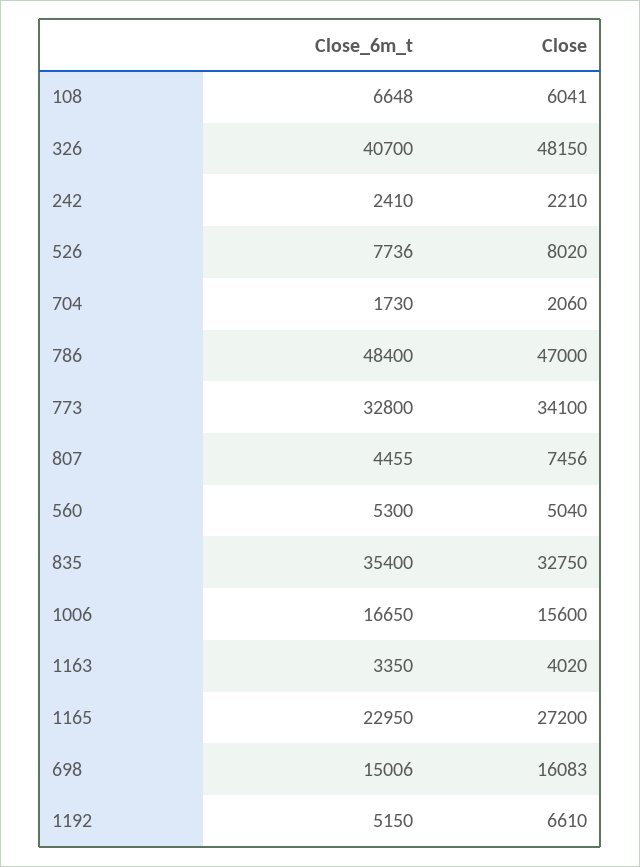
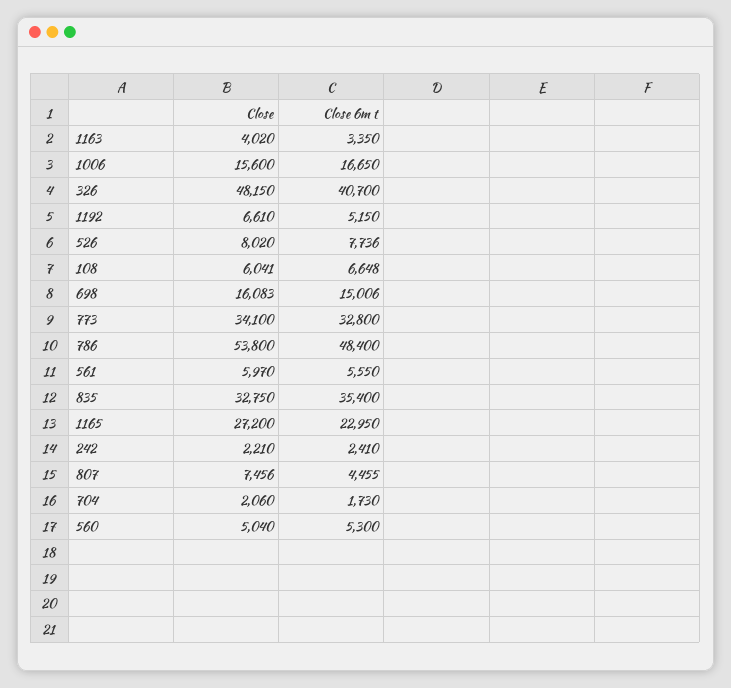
Close, 786: 47000 -> 53800
Close, 561: none -> 5970
Close_6m_t, 561: none -> 5550

